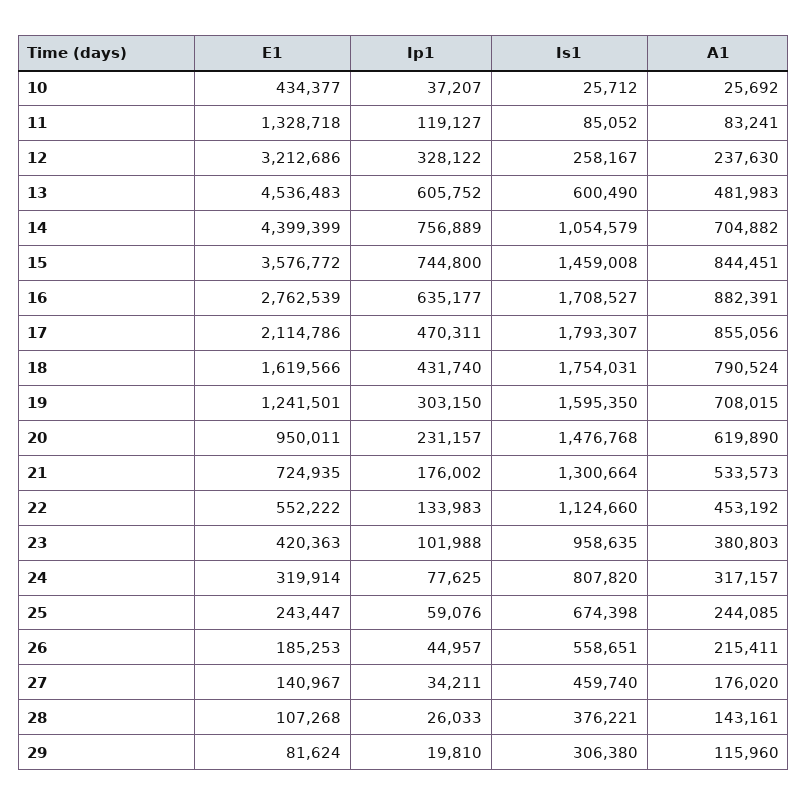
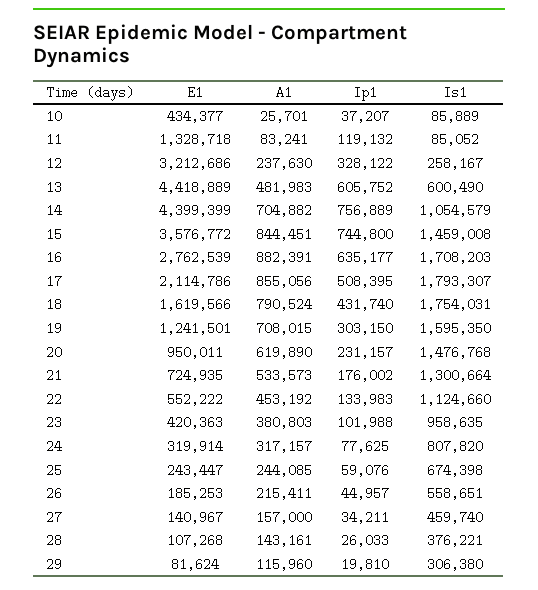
Is1, 10: 25712 -> 85889
A1, 10: 25692 -> 25701
Ip1, 11: 119127 -> 119132
E1, 13: 4536483 -> 4418889
Is1, 16: 1708527 -> 1708203
Ip1, 17: 470311 -> 508395
A1, 27: 176020 -> 157000

